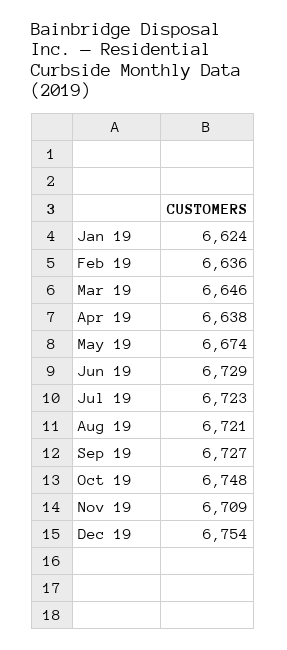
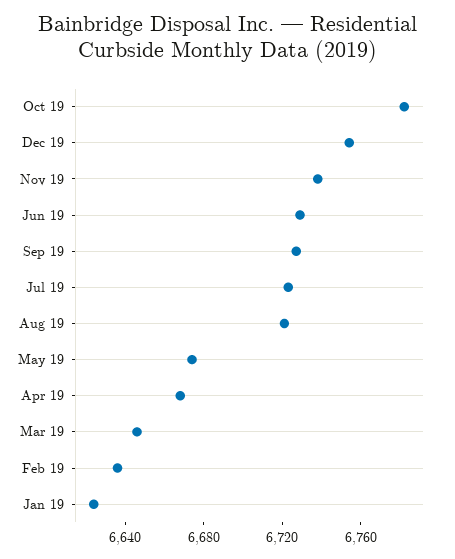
Apr 19: 6638 -> 6670
Oct 19: 6748 -> 6780
Nov 19: 6709 -> 6740

